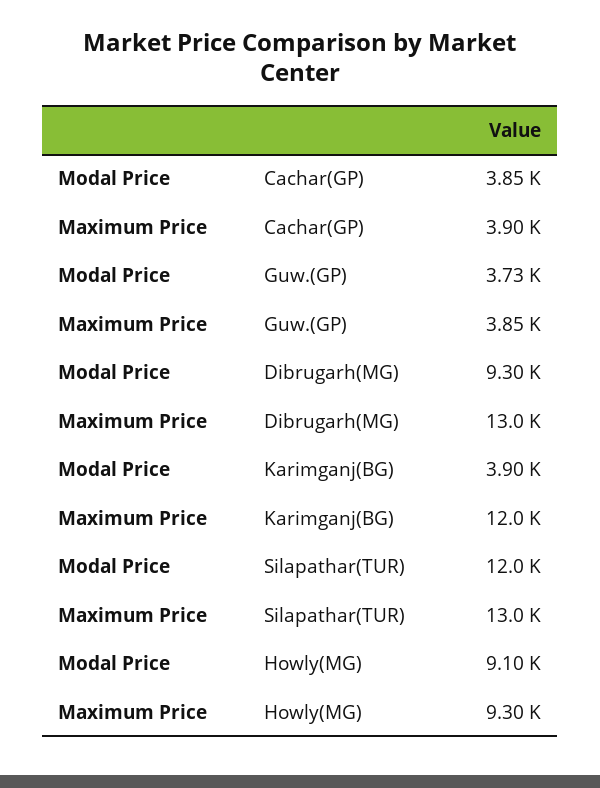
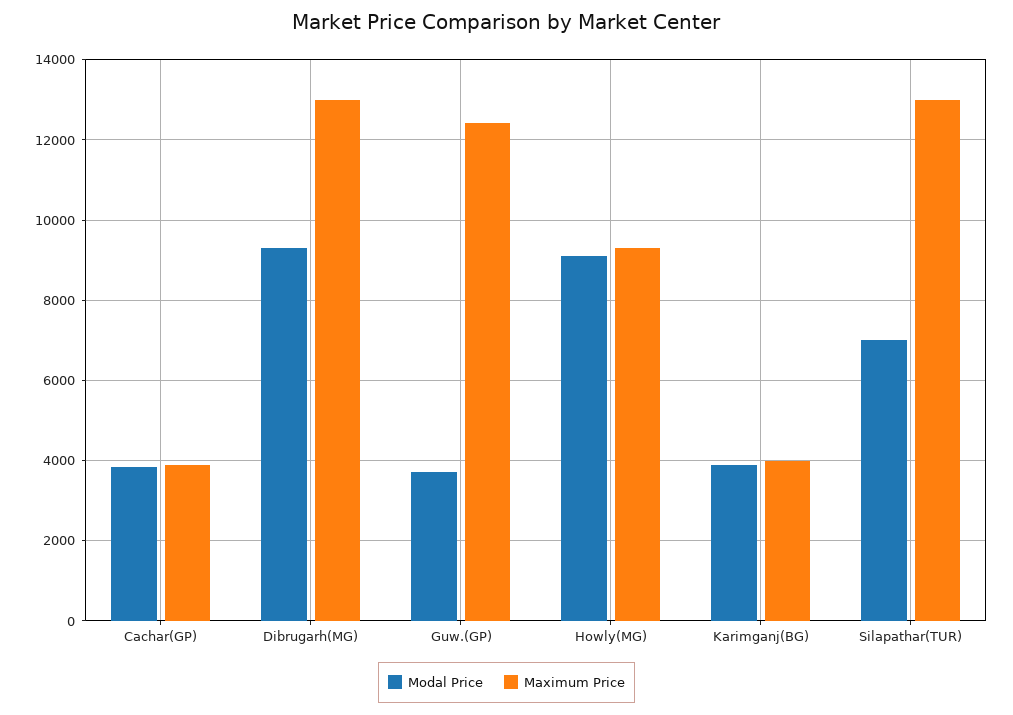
Maximum Price, Guw.(GP): 3850 -> 12400
Maximum Price, Karimganj(BG): 12000 -> 4000
Modal Price, Silapathar(TUR): 12000 -> 7000

